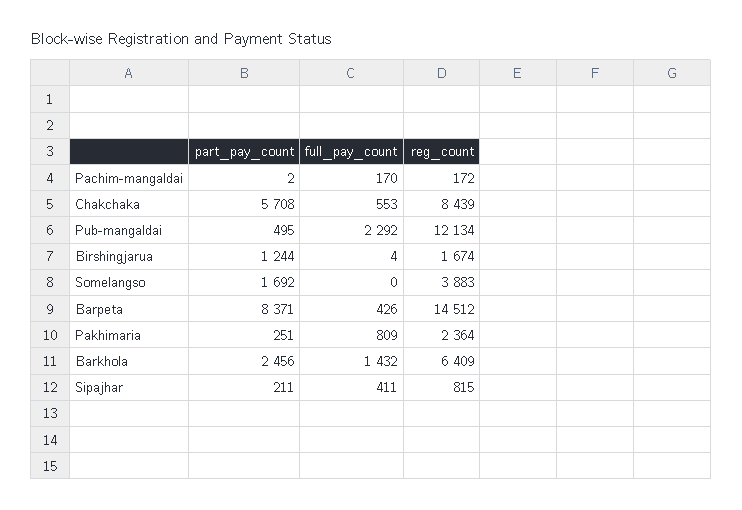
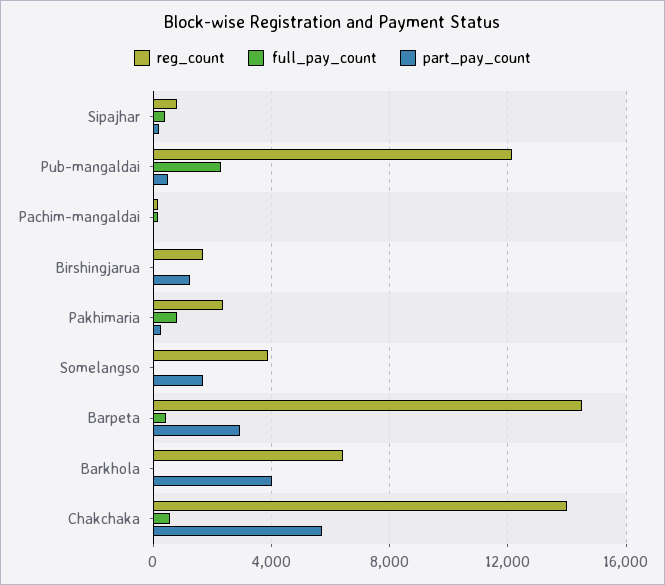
reg_count, Chakchaka: 8439 -> 14000
part_pay_count, Barpeta: 8371 -> 3000
part_pay_count, Barkhola: 2456 -> 4000
full_pay_count, Barkhola: 1432 -> 0

